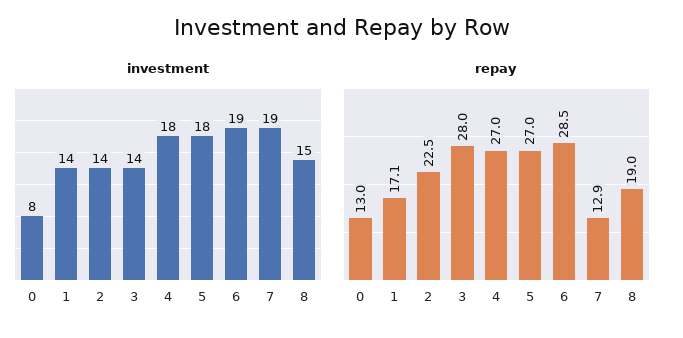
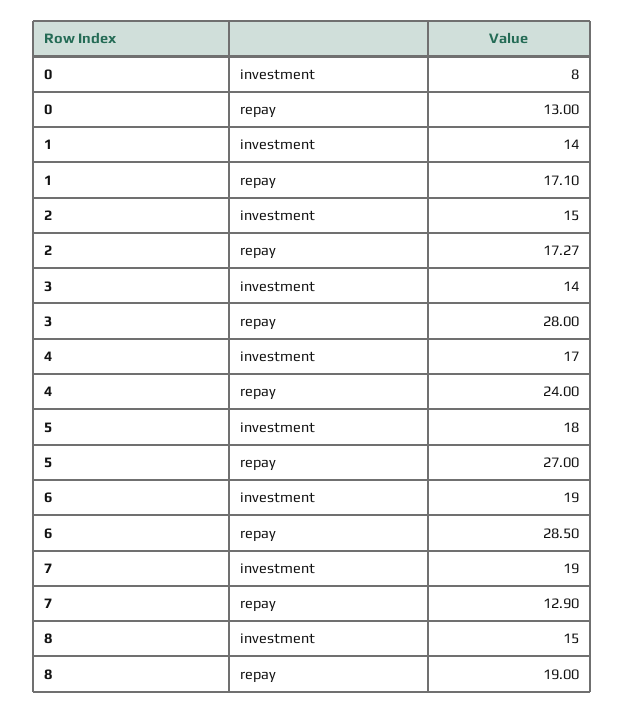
investment, 2: 14 -> 15
investment, 4: 18 -> 17
repay, 2: 22.5 -> 17.27
repay, 4: 27 -> 24

